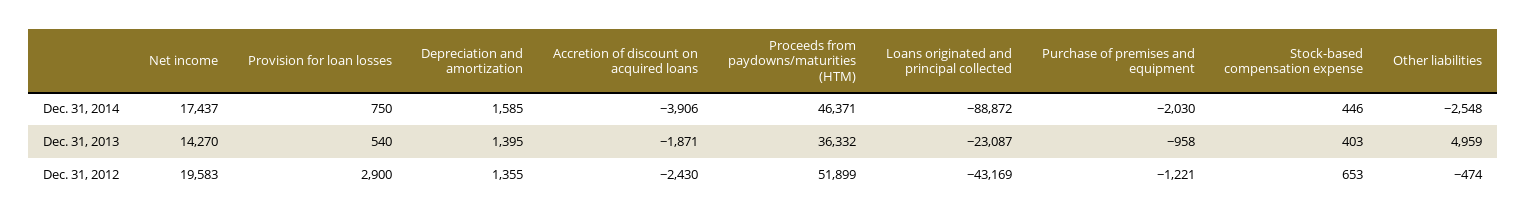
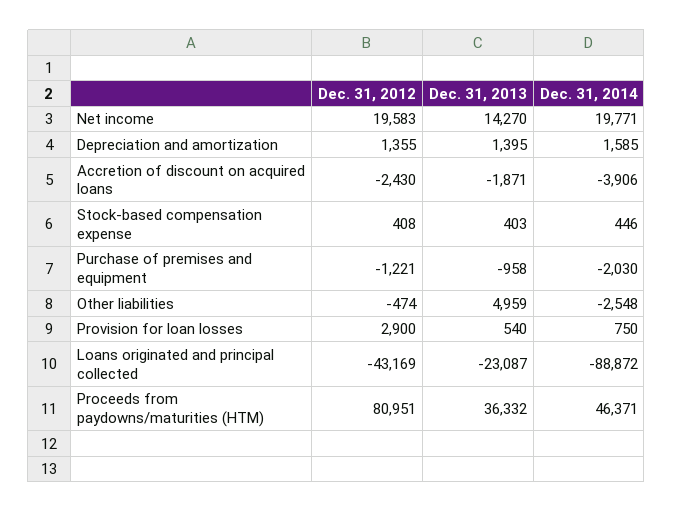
Net income, Dec. 31, 2014: 17437 -> 19771
Proceeds from paydowns/maturities (HTM), Dec. 31, 2012: 51899 -> 80951
Stock-based compensation expense, Dec. 31, 2012: 653 -> 408

